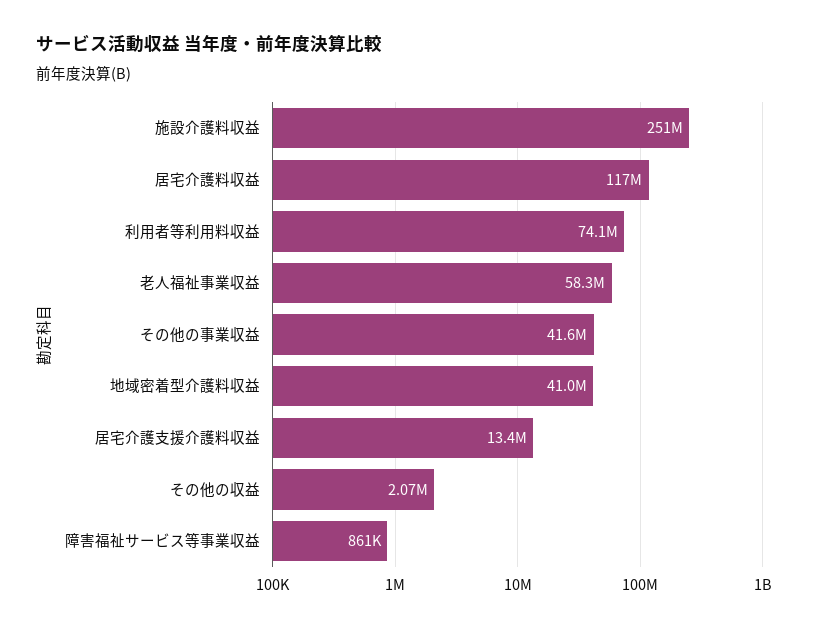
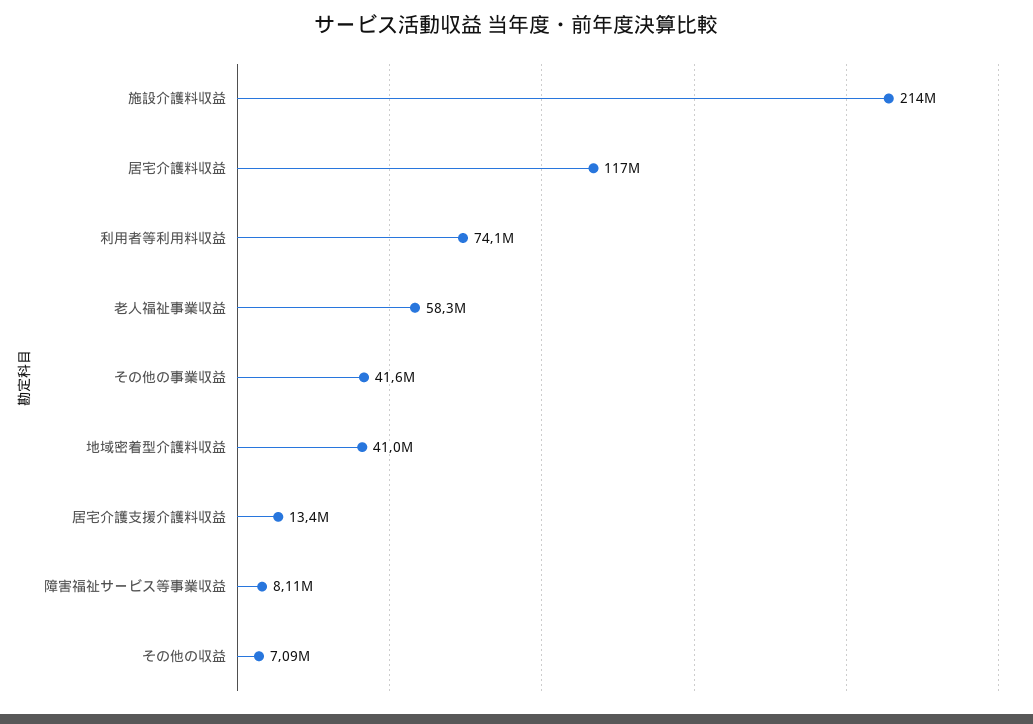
施設介護料収益: 251000000 -> 214000000
その他の収益: 2070000 -> 7090000
障害福祉サービス等事業収益: 861000 -> 8110000

